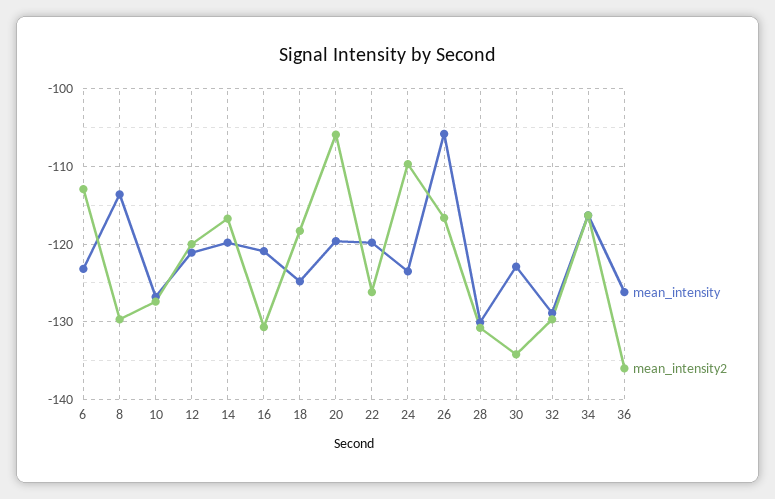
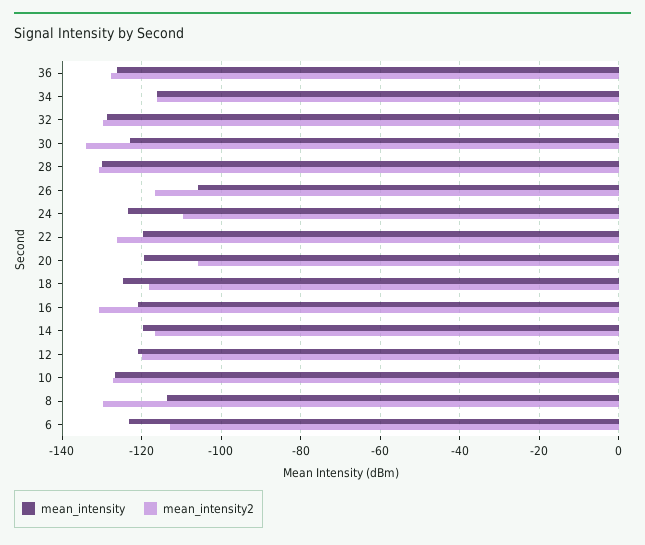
mean_intensity2, 36: -136 -> -128

